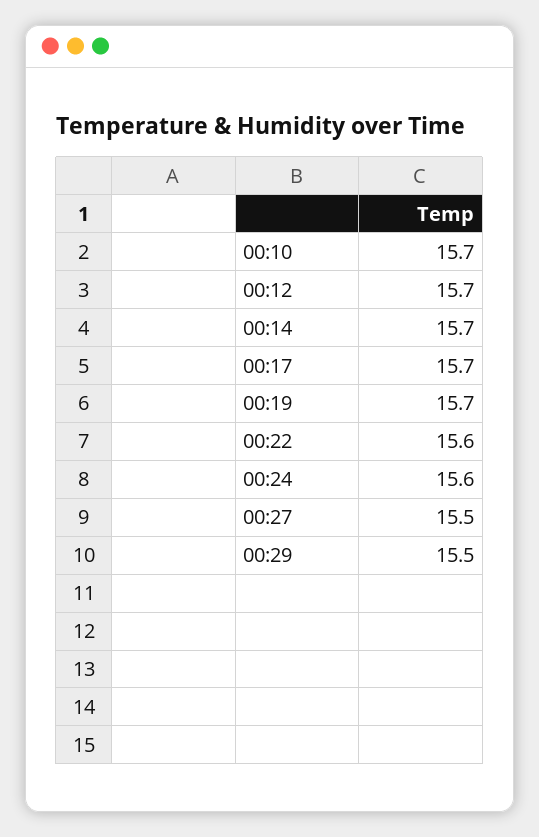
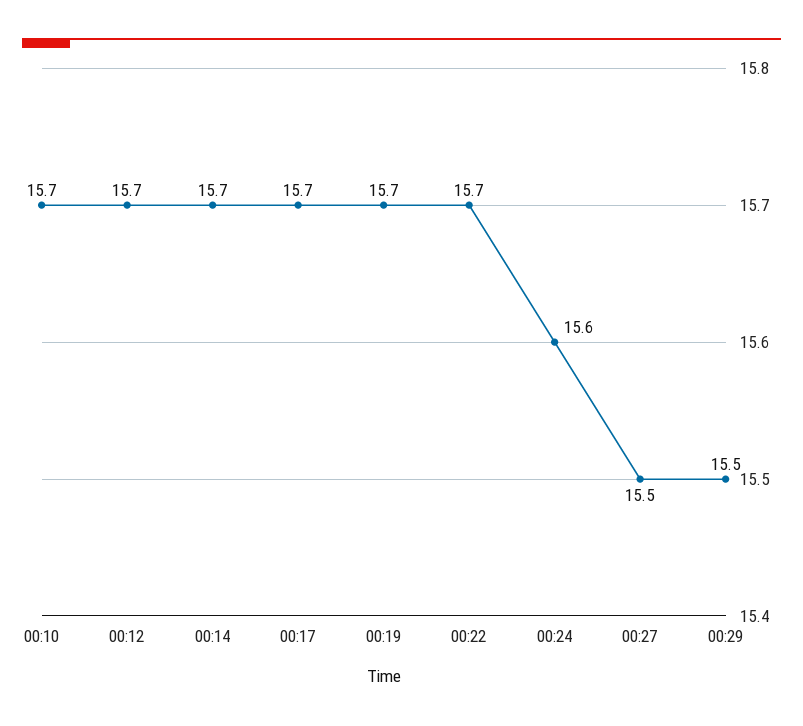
00:22: 15.6 -> 15.7

